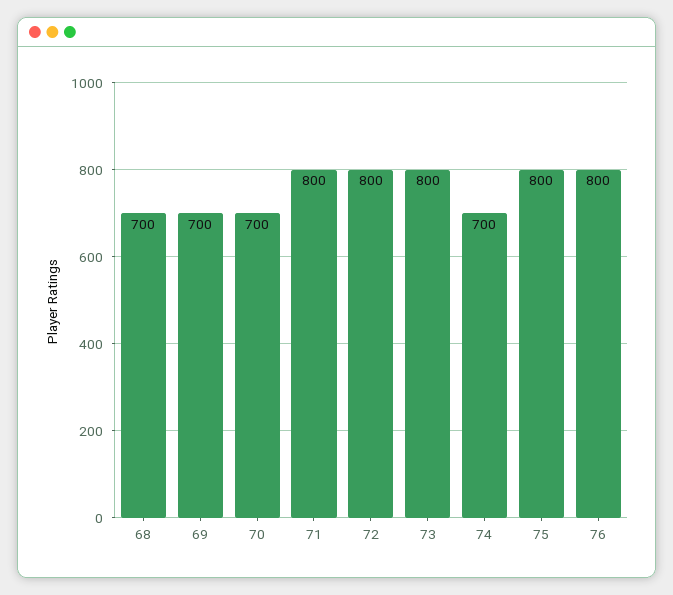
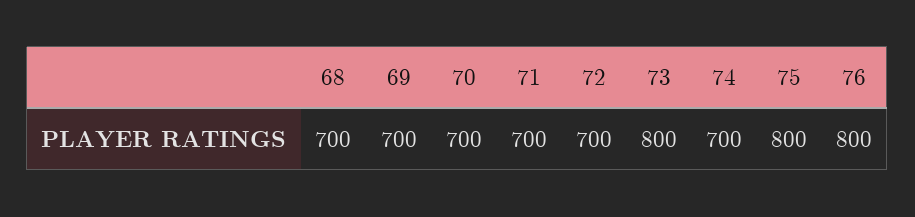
71: 800 -> 700
72: 800 -> 700

